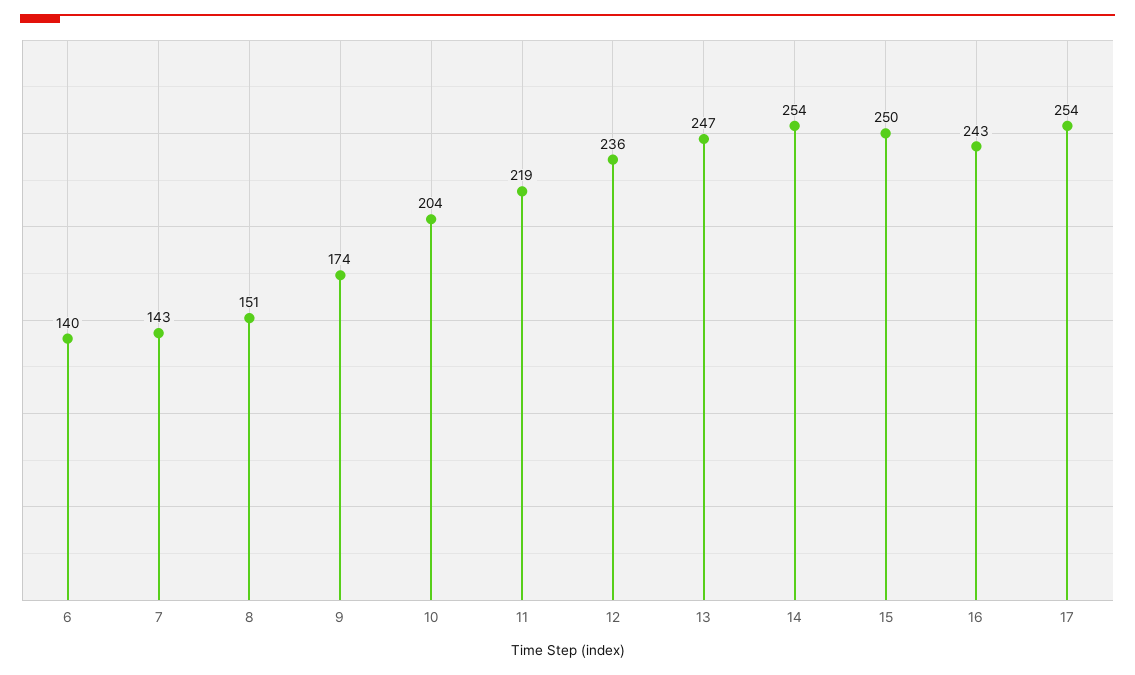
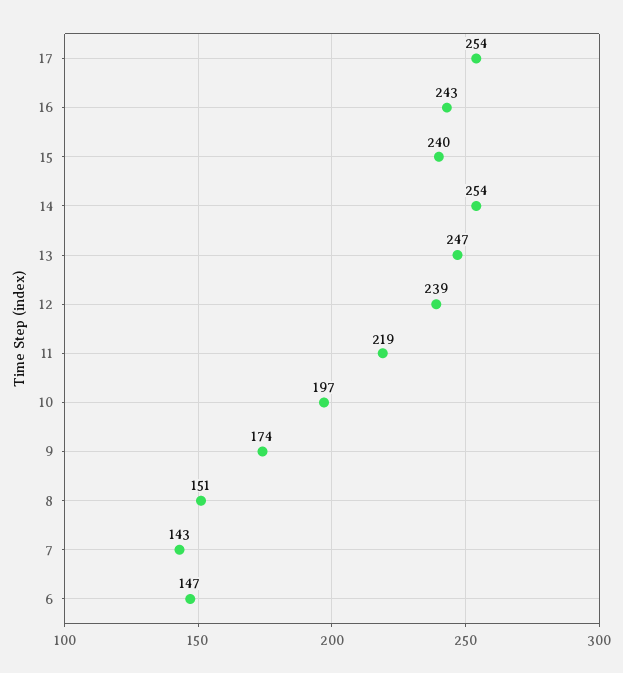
6: 140 -> 147
10: 204 -> 197
12: 236 -> 239
15: 250 -> 240

